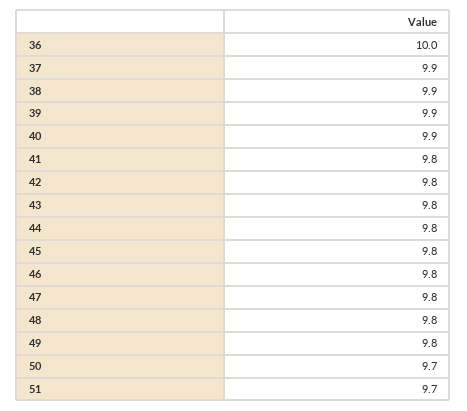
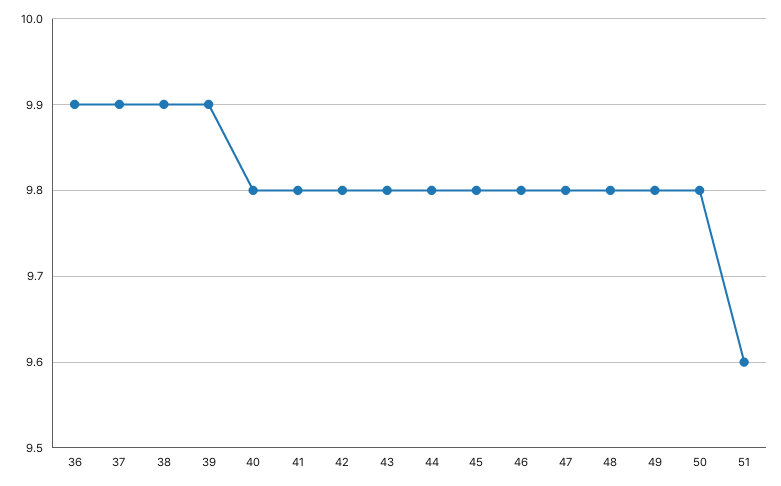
36: 10 -> 9.9
40: 9.9 -> 9.8
50: 9.7 -> 9.8
51: 9.7 -> 9.6

